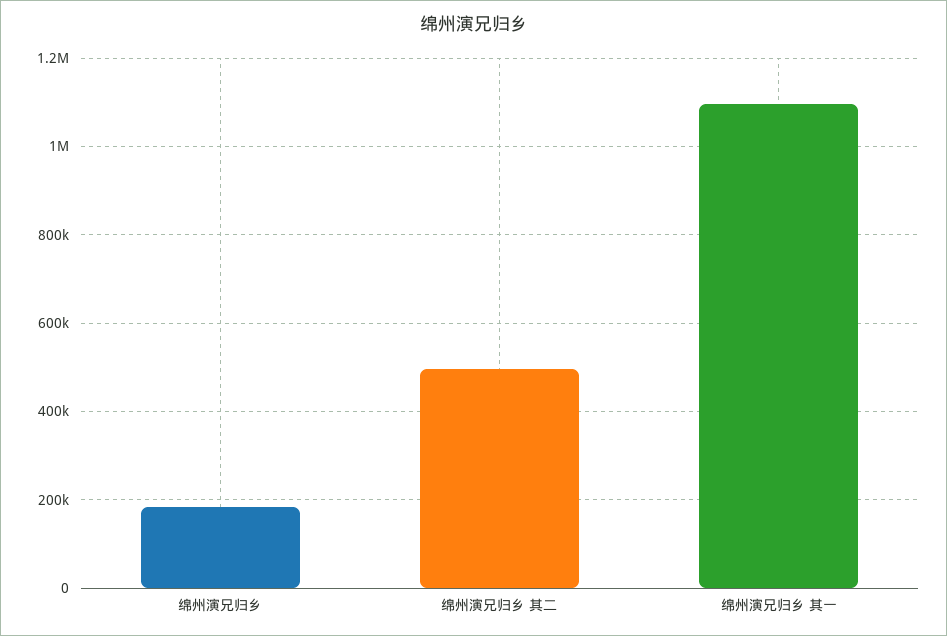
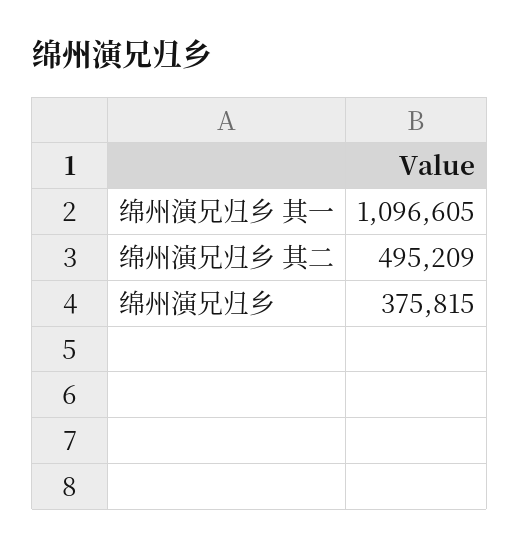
绵州演兄归乡: 180000 -> 375815

